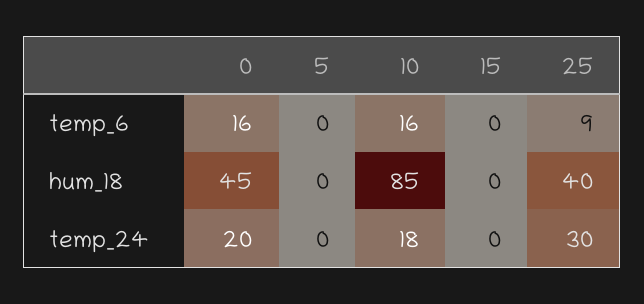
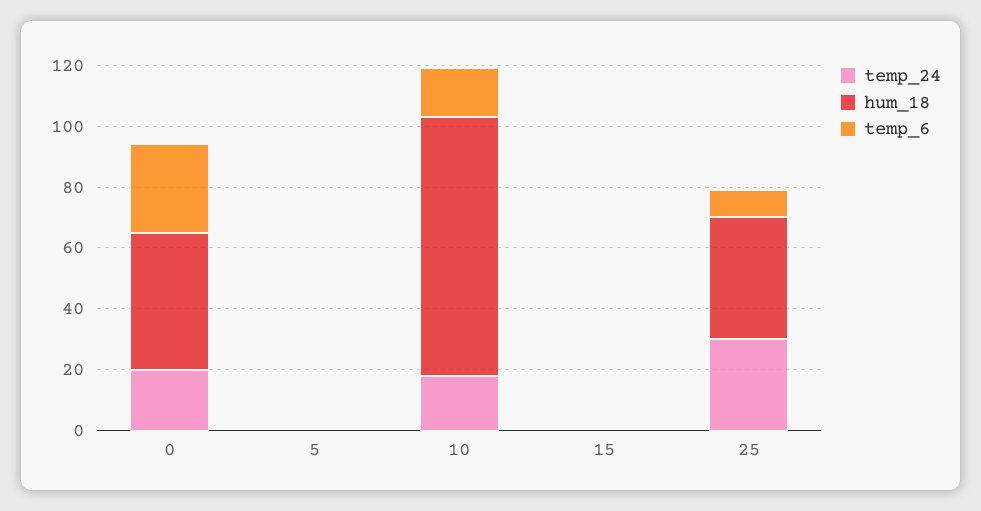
temp_6, 0: 16 -> 30

